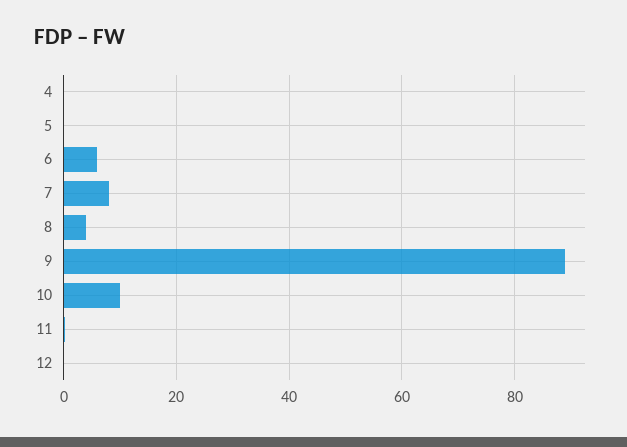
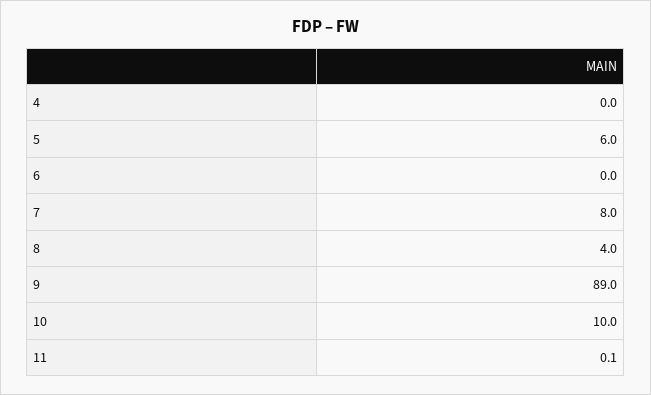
5: 0 -> 6
6: 6 -> 0
12: 0 -> none

